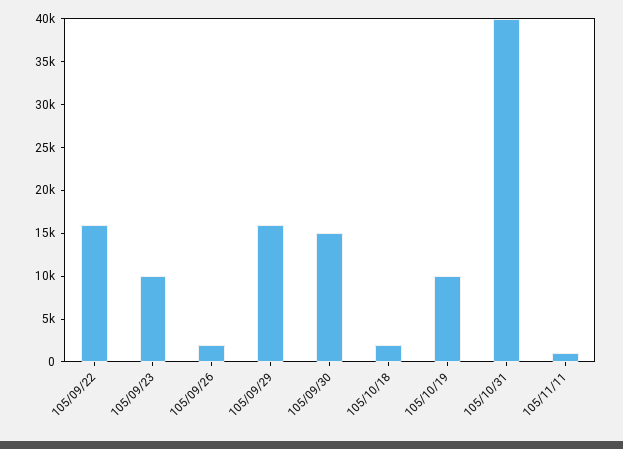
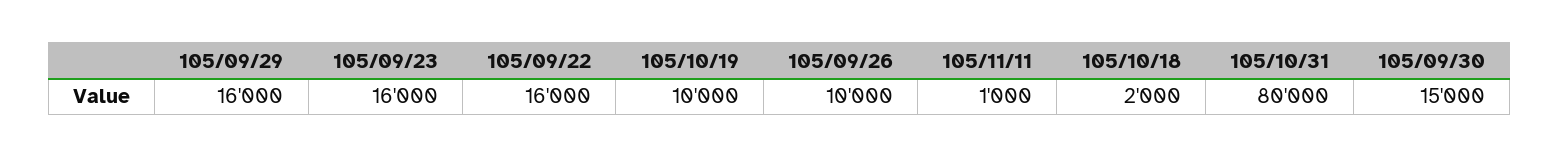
105/09/23: 10000 -> 16000
105/09/26: 2000 -> 10000
105/10/31: 40000 -> 80000

